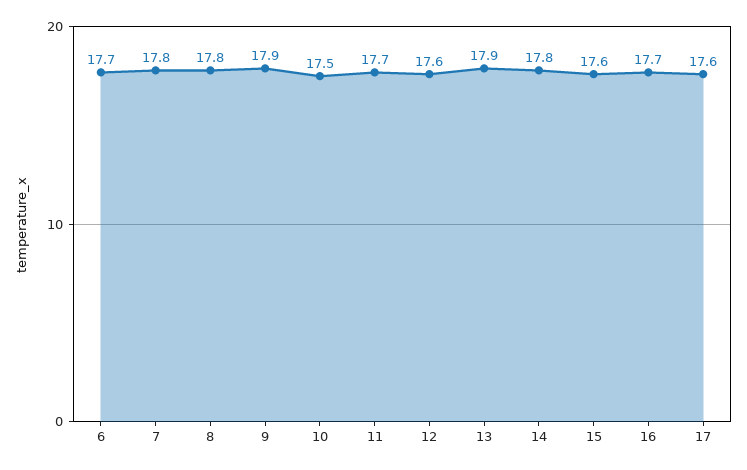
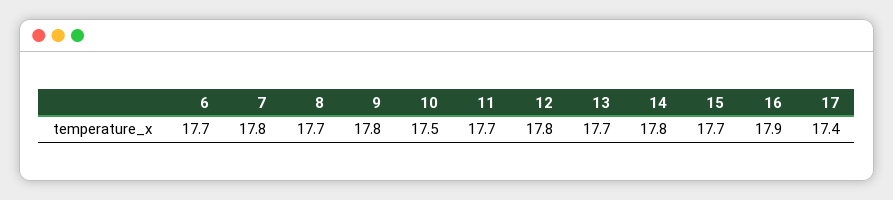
8: 17.8 -> 17.7
9: 17.9 -> 17.8
12: 17.6 -> 17.8
13: 17.9 -> 17.7
15: 17.6 -> 17.7
16: 17.7 -> 17.9
17: 17.6 -> 17.4

